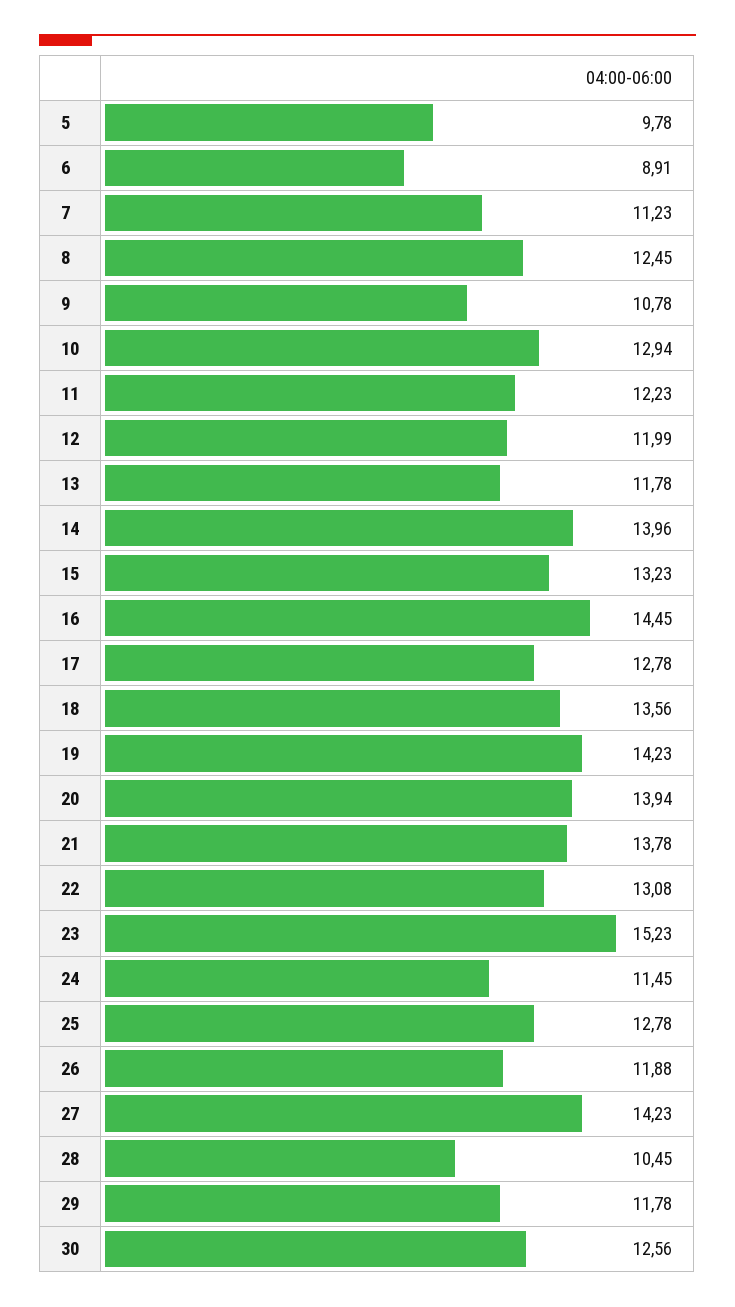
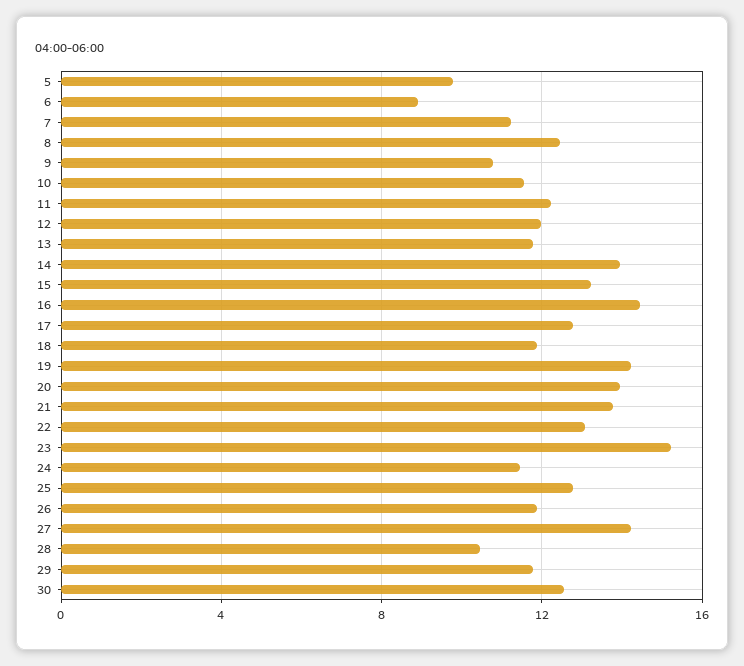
10: 12.94 -> 11.5
18: 13.56 -> 12

